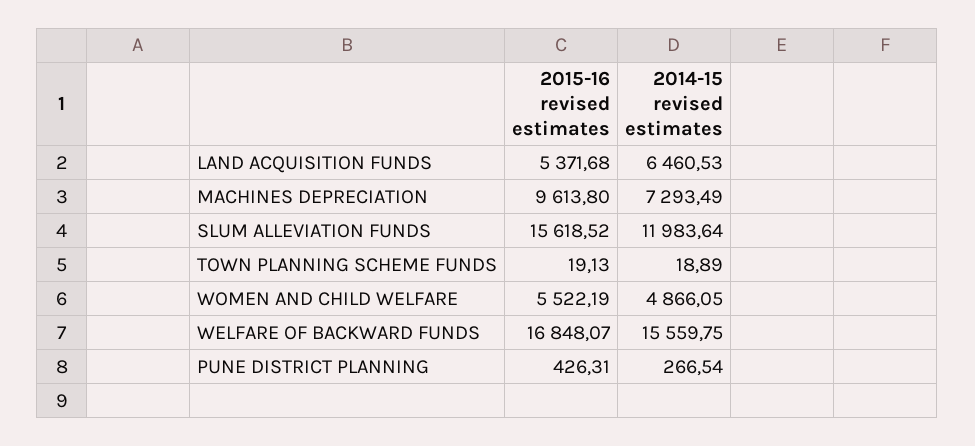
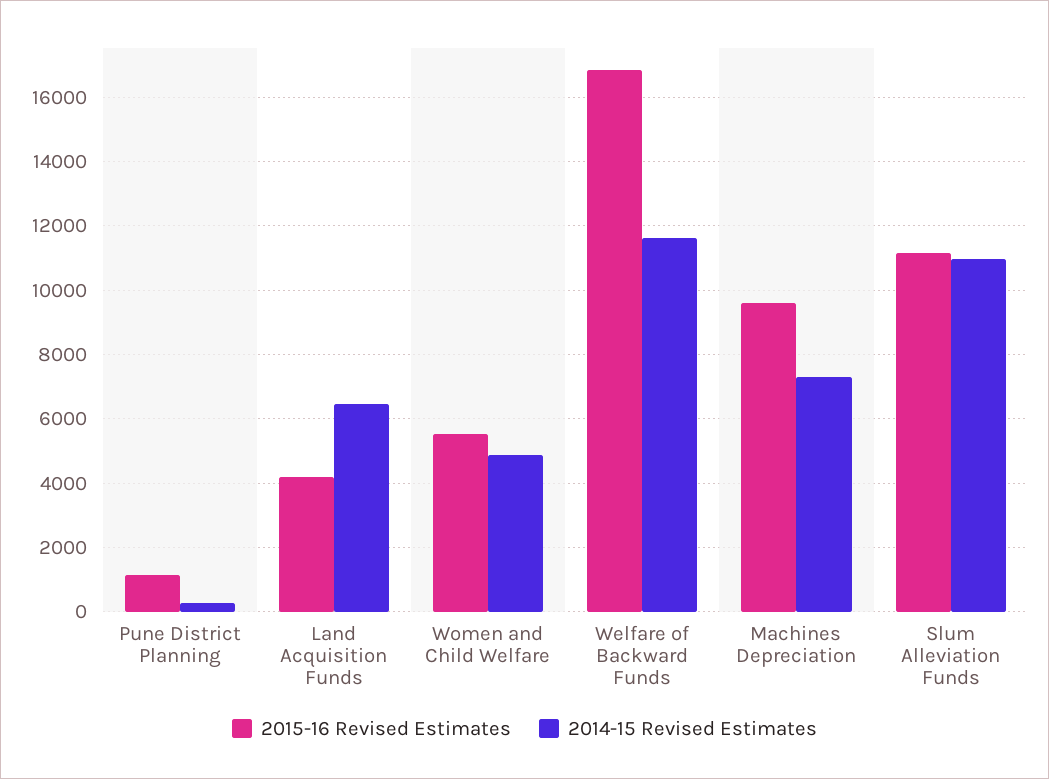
2015-16 revised estimates, LAND ACQUISITION FUNDS: 5371.68 -> 4200
2015-16 revised estimates, SLUM ALLEVIATION FUNDS: 15618.52 -> 11200
2014-15 revised estimates, SLUM ALLEVIATION FUNDS: 11983.64 -> 11000
2015-16 revised estimates, TOWN PLANNING SCHEME FUNDS: 19.13 -> none
2014-15 revised estimates, TOWN PLANNING SCHEME FUNDS: 18.89 -> none
2014-15 revised estimates, WELFARE OF BACKWARD FUNDS: 15559.75 -> 11600
2015-16 revised estimates, PUNE DISTRICT PLANNING: 426.31 -> 1200

